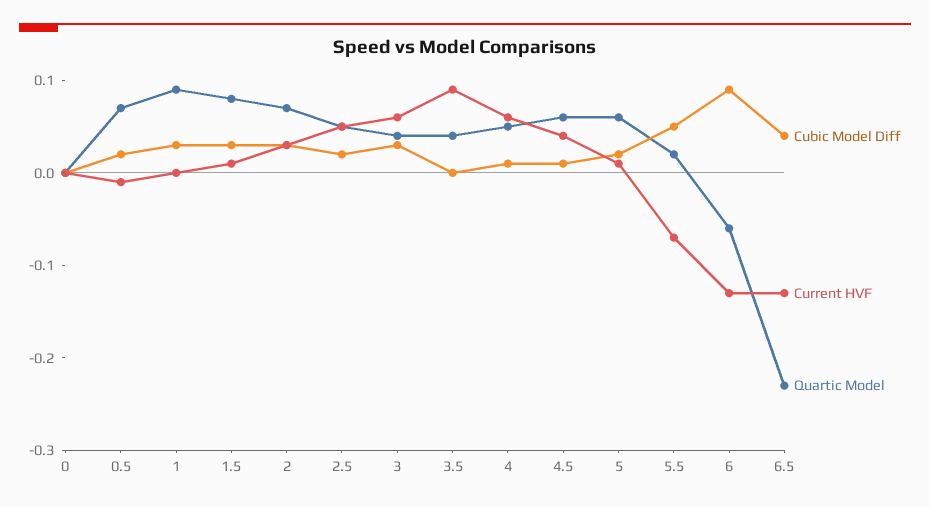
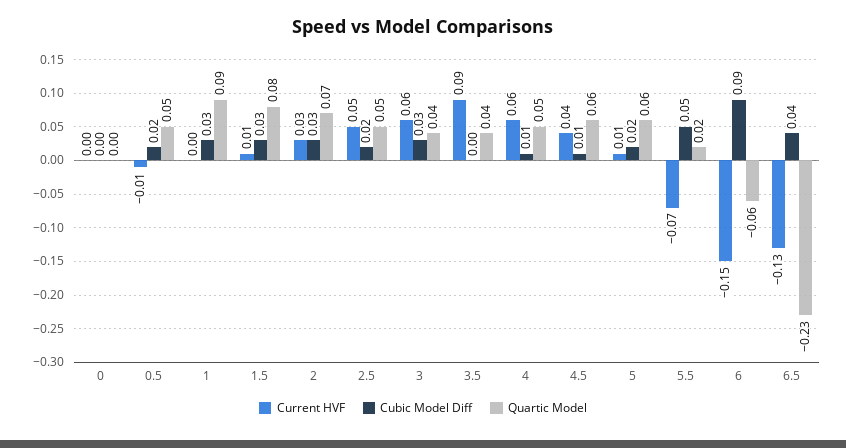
Quartic Model, 0.5: 0.07 -> 0.05
Current HVF, 6: -0.13 -> -0.15

